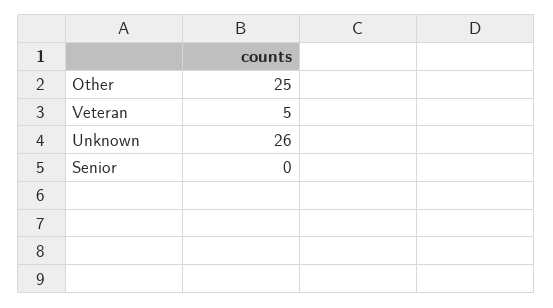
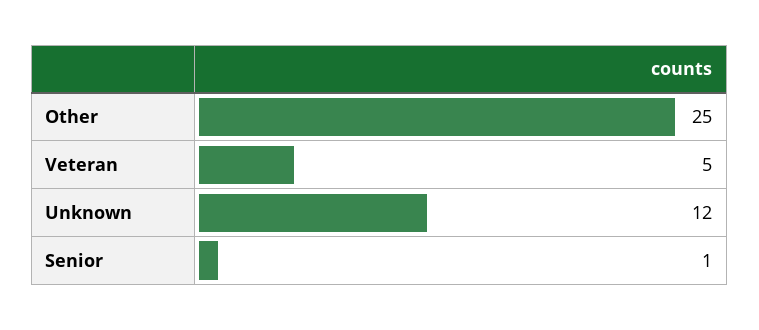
Unknown: 26 -> 12
Senior: 0 -> 1

